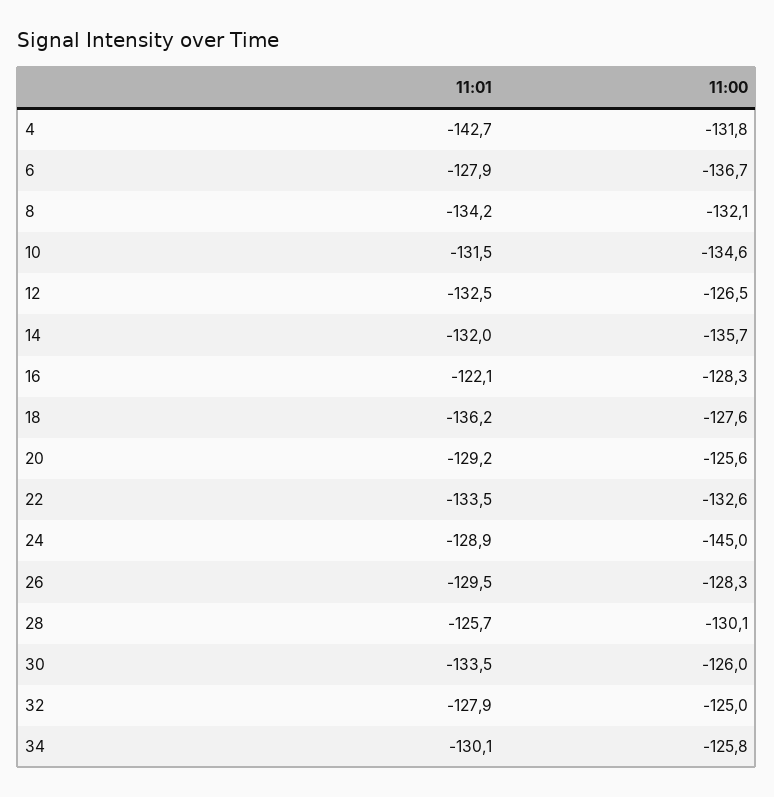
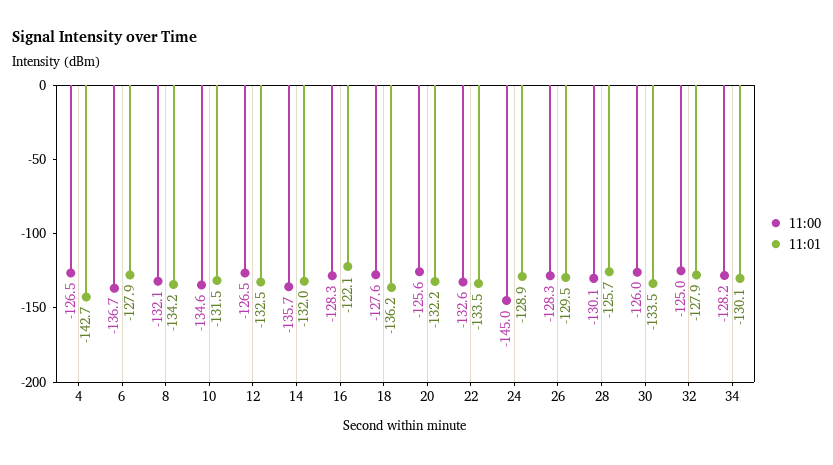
11:00, 4: -131.8 -> -126.5
11:01, 20: -129.2 -> -132.2
11:00, 34: -125.8 -> -128.2

